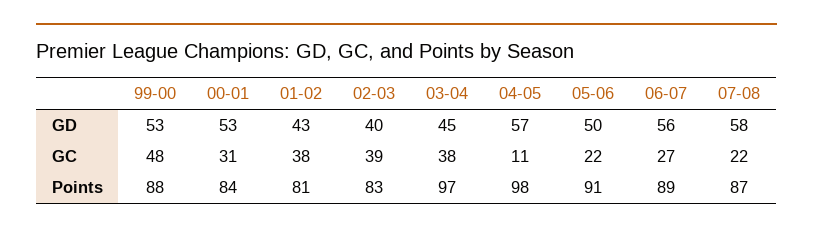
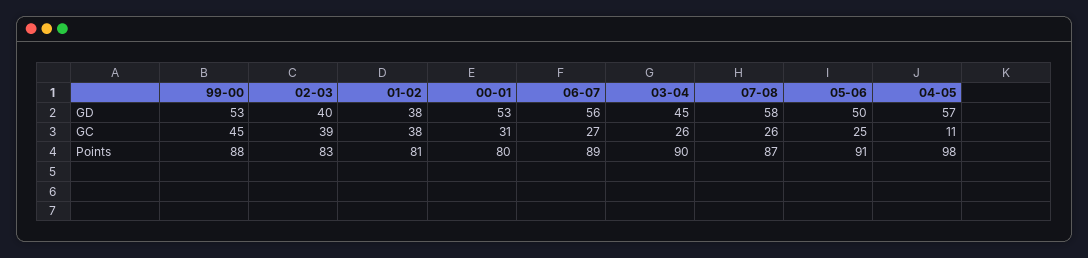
01-02, GD: 43 -> 38
99-00, GC: 48 -> 45
03-04, GC: 38 -> 26
05-06, GC: 22 -> 25
07-08, GC: 22 -> 26
00-01, Points: 84 -> 80
03-04, Points: 97 -> 90

